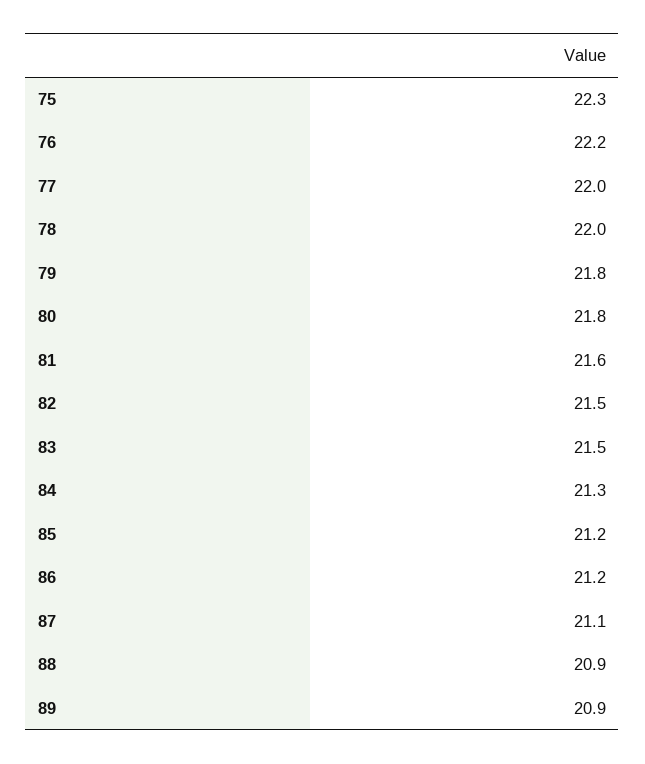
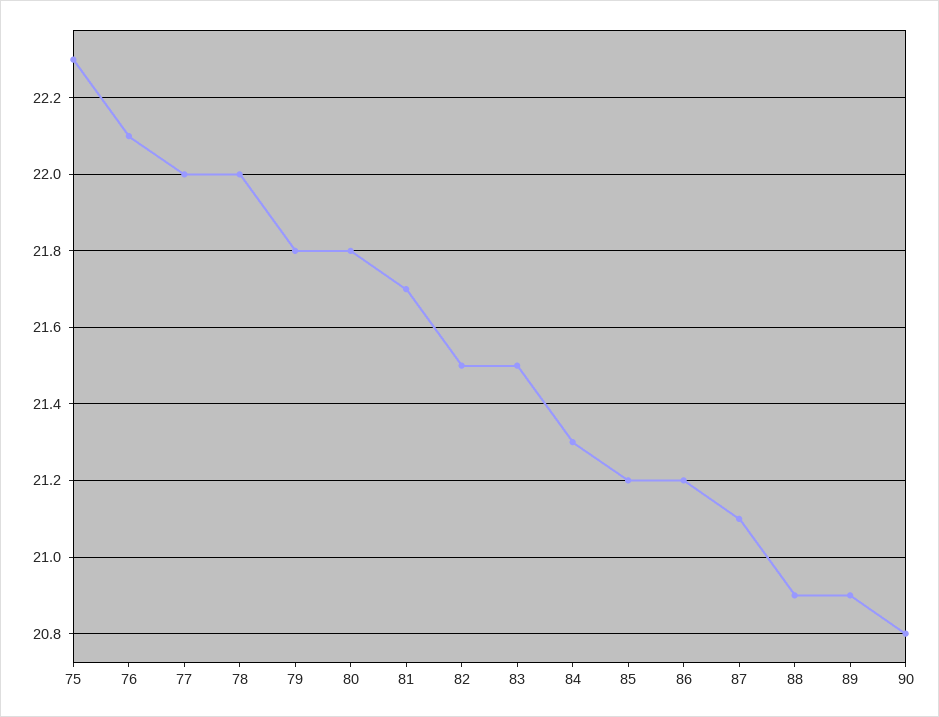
76: 22.2 -> 22.1
81: 21.6 -> 21.7
90: none -> 20.8

